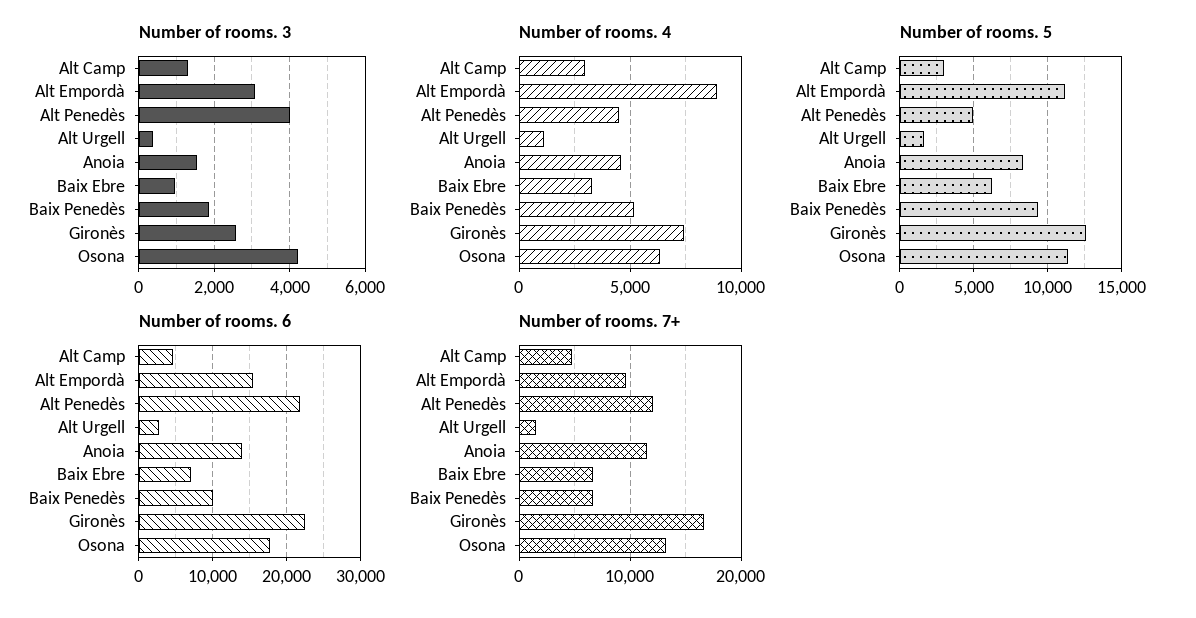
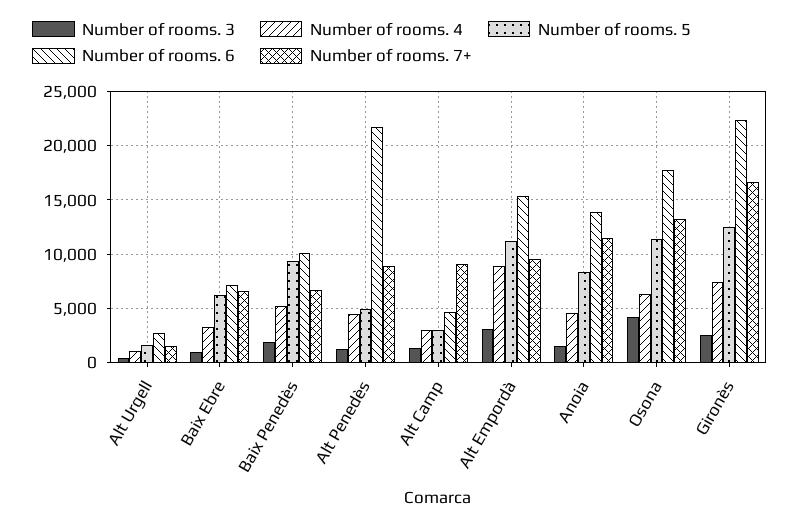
Number of rooms. 3, Alt Penedès: 4000 -> 1000
Number of rooms. 7+, Alt Camp: 5000 -> 9000
Number of rooms. 7+, Alt Penedès: 12000 -> 9000

